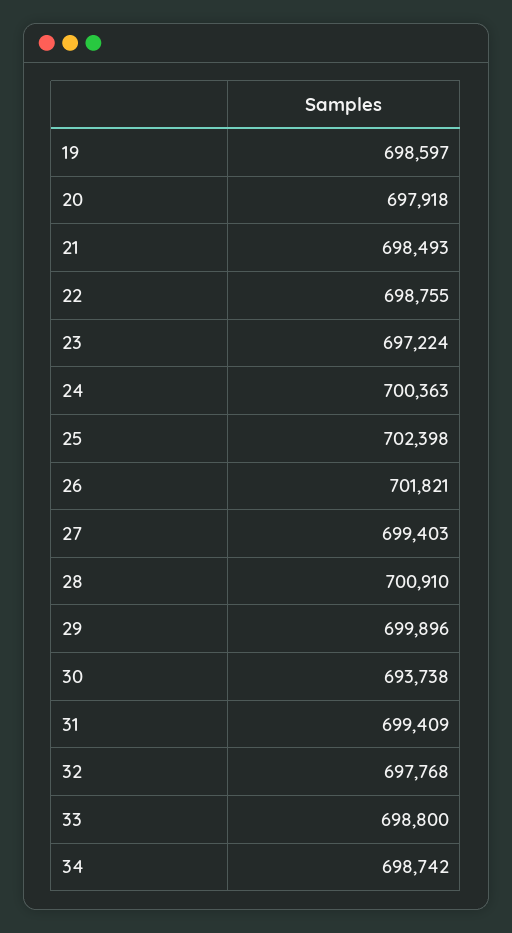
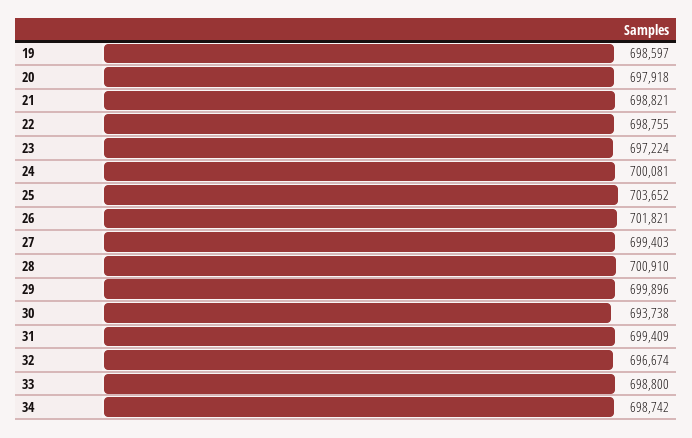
21: 698493 -> 698821
24: 700363 -> 700081
25: 702398 -> 703652
32: 697768 -> 696674

